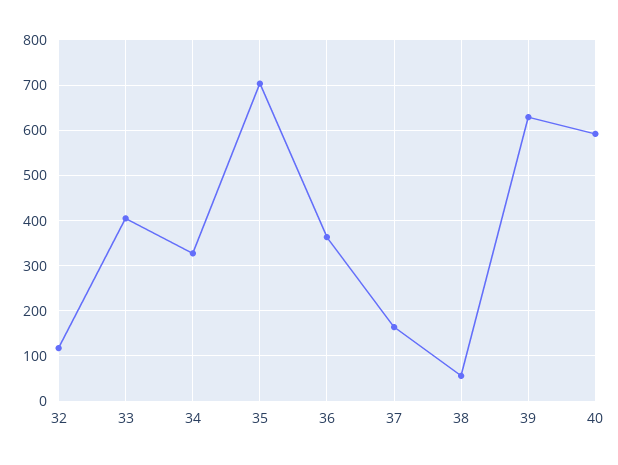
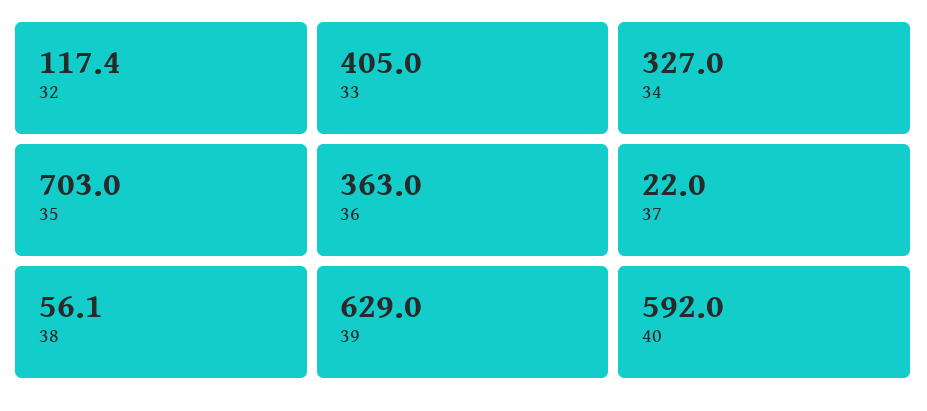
37: 160 -> 22

